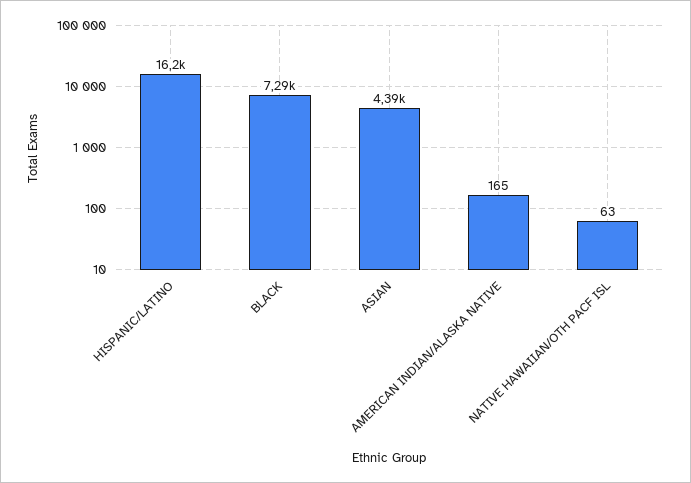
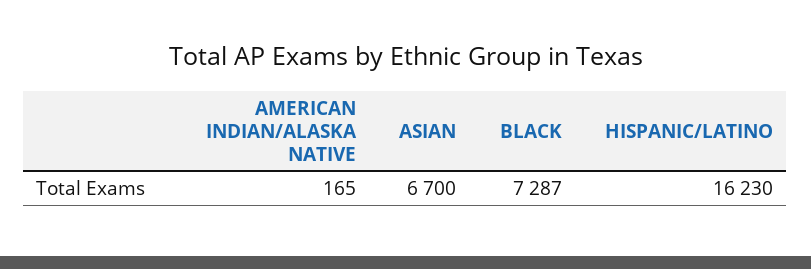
ASIAN: 4390 -> 6700
NATIVE HAWAIIAN/OTH PACF ISL: 63 -> none

